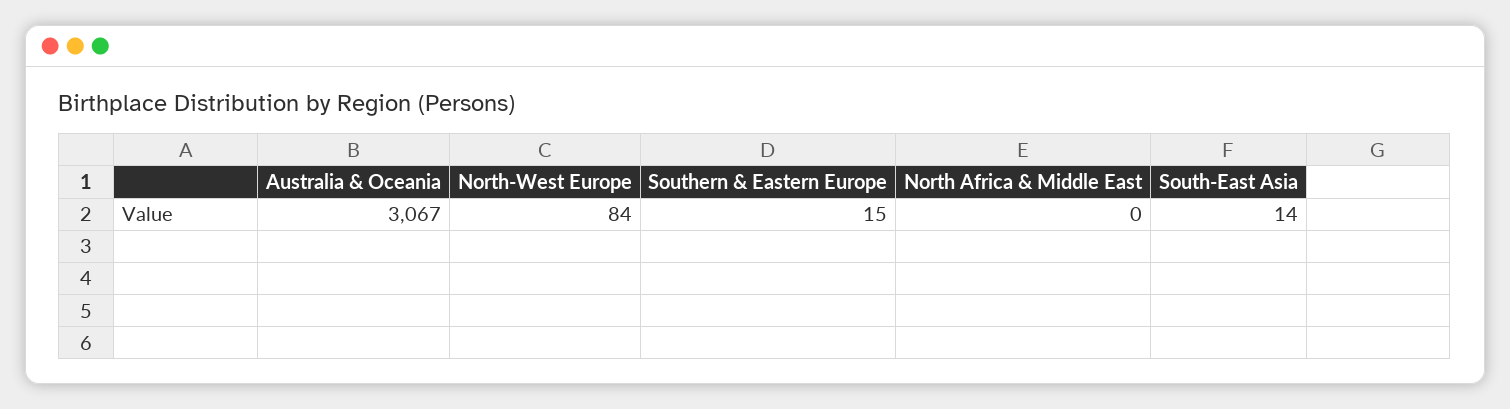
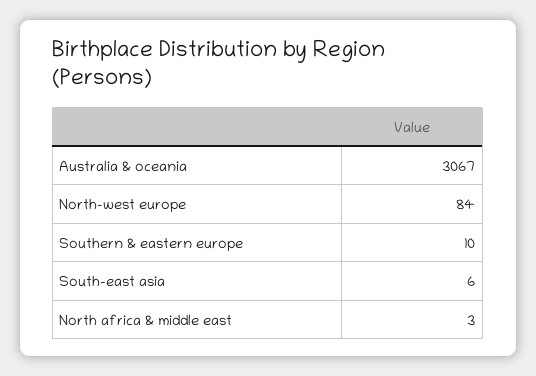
Southern & Eastern Europe: 15 -> 10
North Africa & Middle East: 0 -> 3
South-East Asia: 14 -> 6

